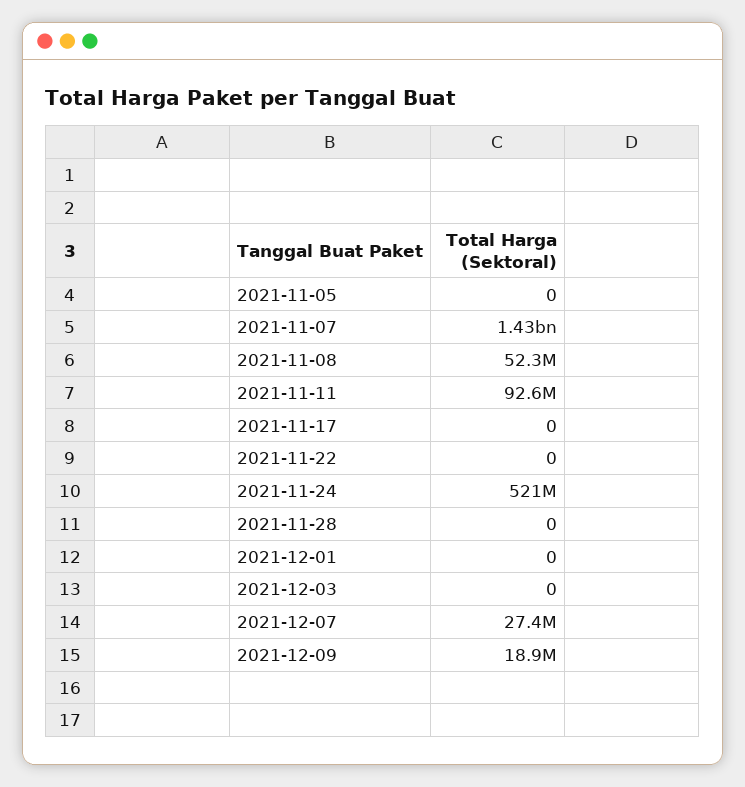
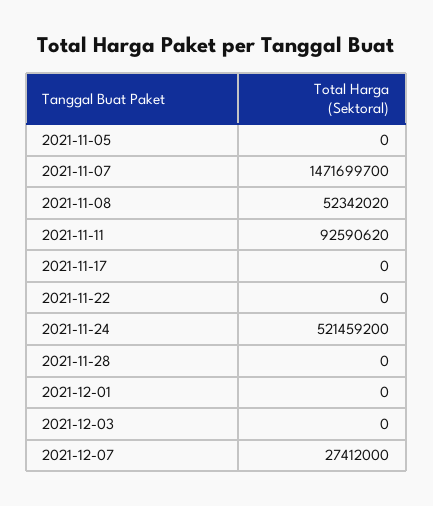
2021-11-07: 1430000000 -> 1471699700
2021-12-09: 18900000 -> none

